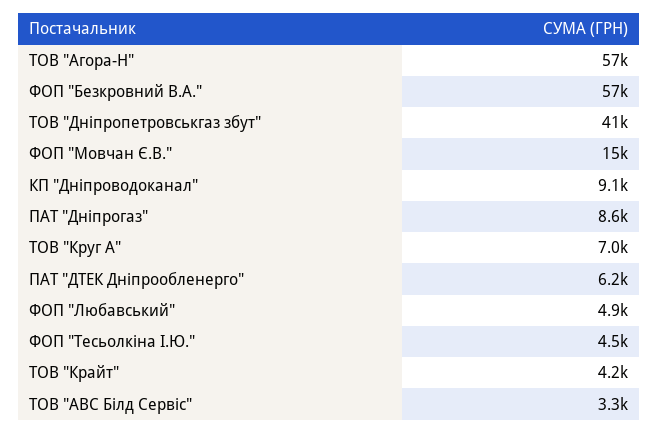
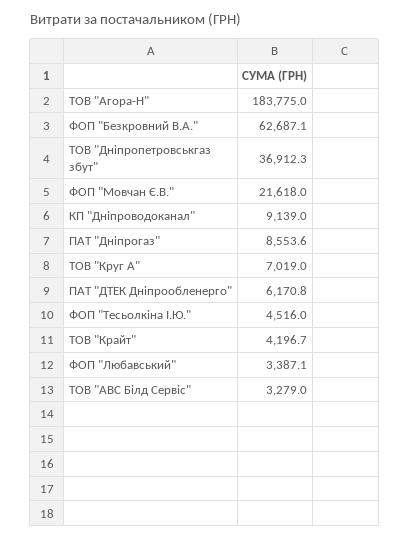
ТОВ "Агора-Н": 57000 -> 183775
ФОП "Безкровний В.А.": 57000 -> 62687.1
ТОВ "Дніпропетровськгаз збут": 41000 -> 36912.3
ФОП "Мовчан Є.В.": 15000 -> 21618
ФОП "Любавський": 4900 -> 3387.1

